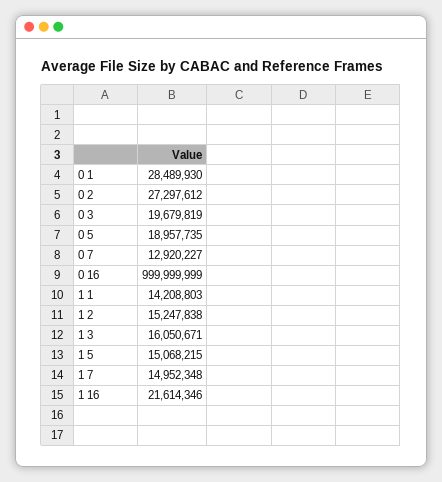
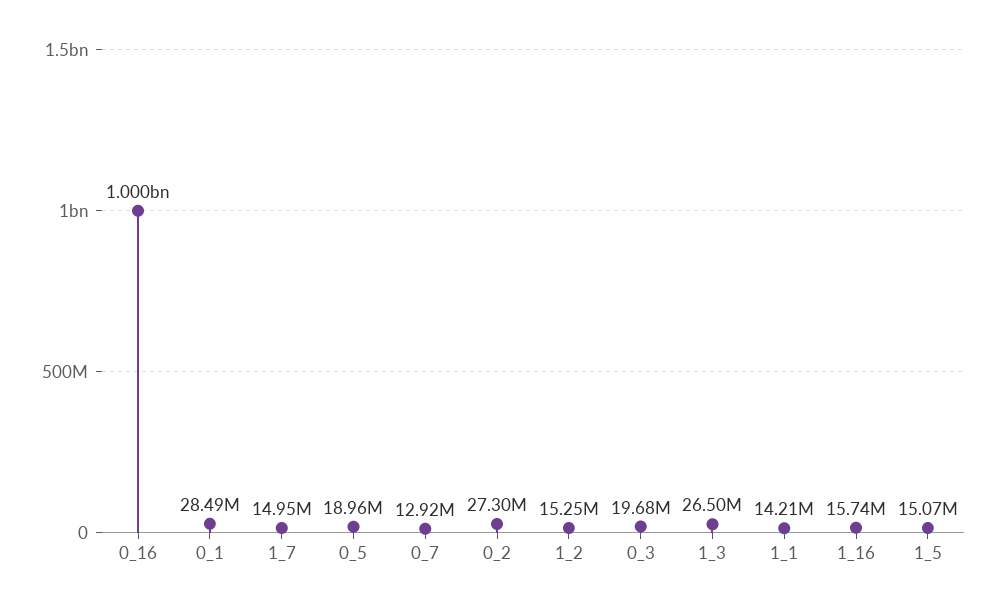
1 3: 16050671 -> 26500000
1 16: 21614346 -> 15740000

